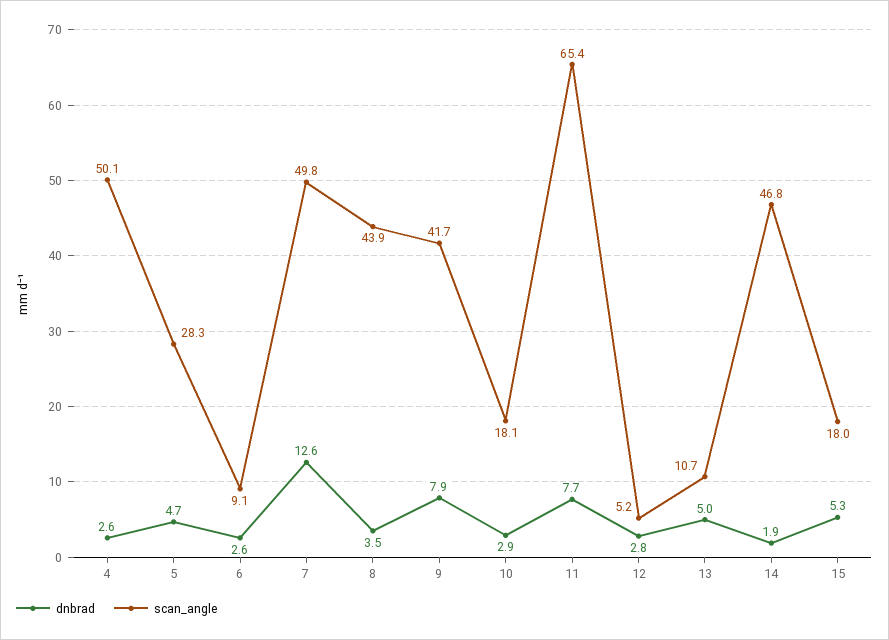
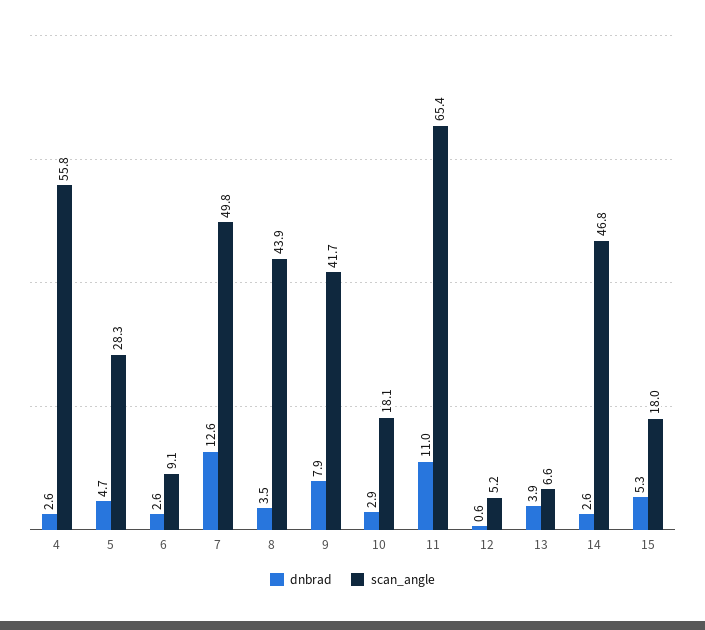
scan_angle, 4: 50.1 -> 55.8
dnbrad, 11: 7.7 -> 11
dnbrad, 12: 2.8 -> 0.6
dnbrad, 13: 5 -> 3.9
scan_angle, 13: 10.7 -> 6.6
dnbrad, 14: 1.9 -> 2.6

